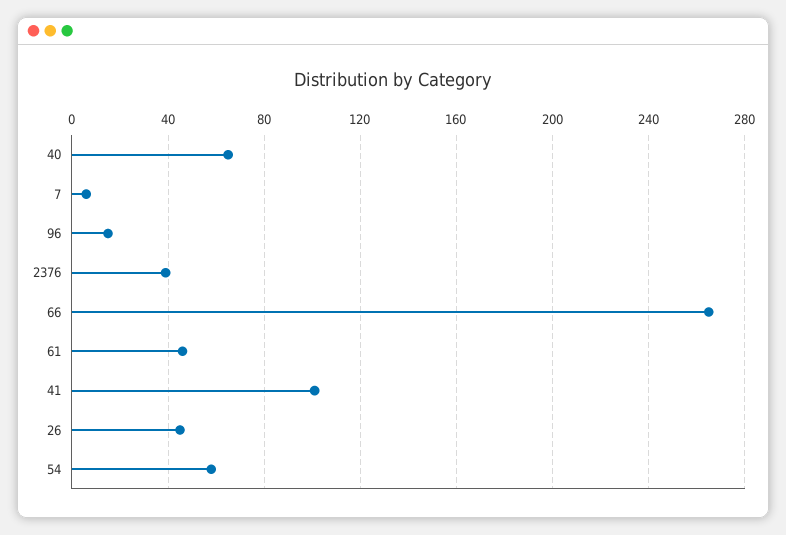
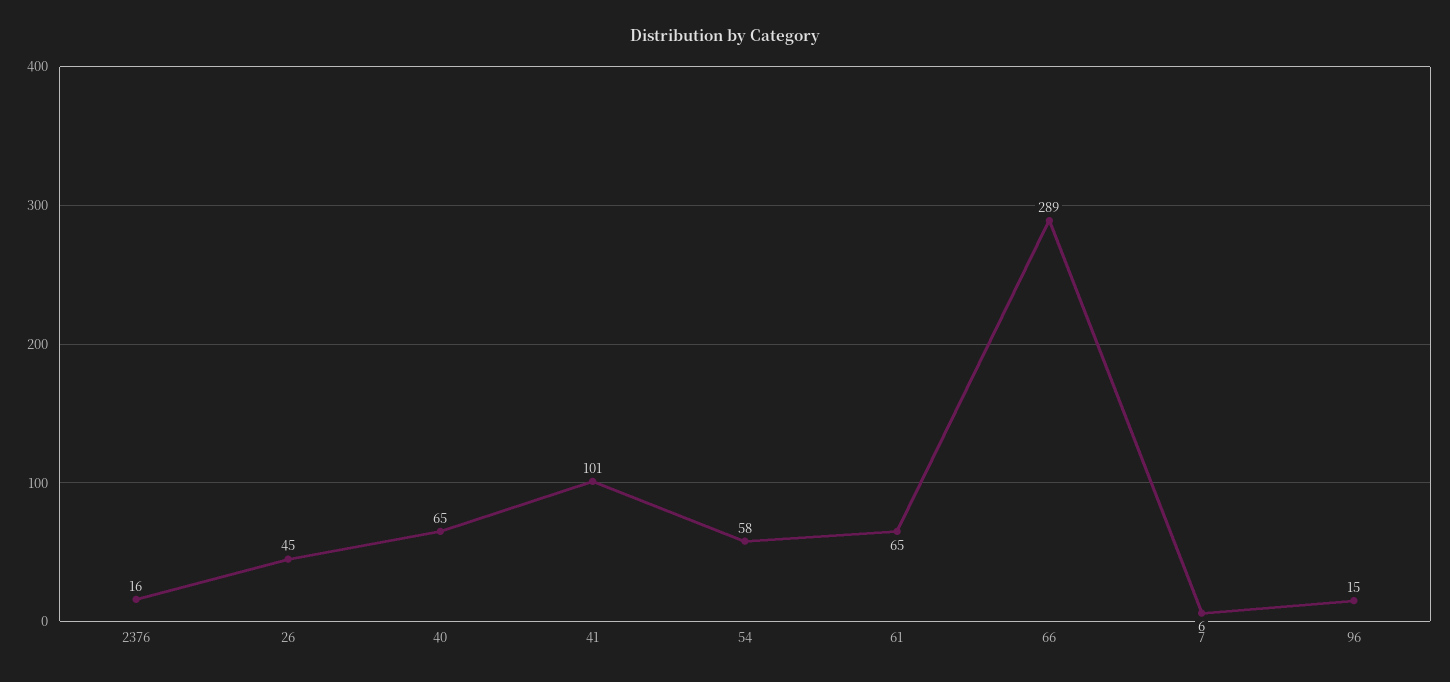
2376: 40 -> 16
66: 265 -> 289
61: 45 -> 65

